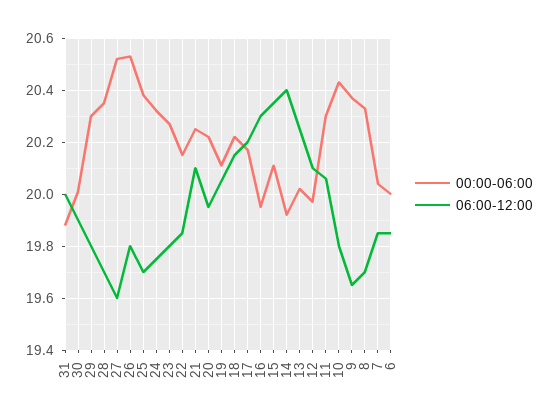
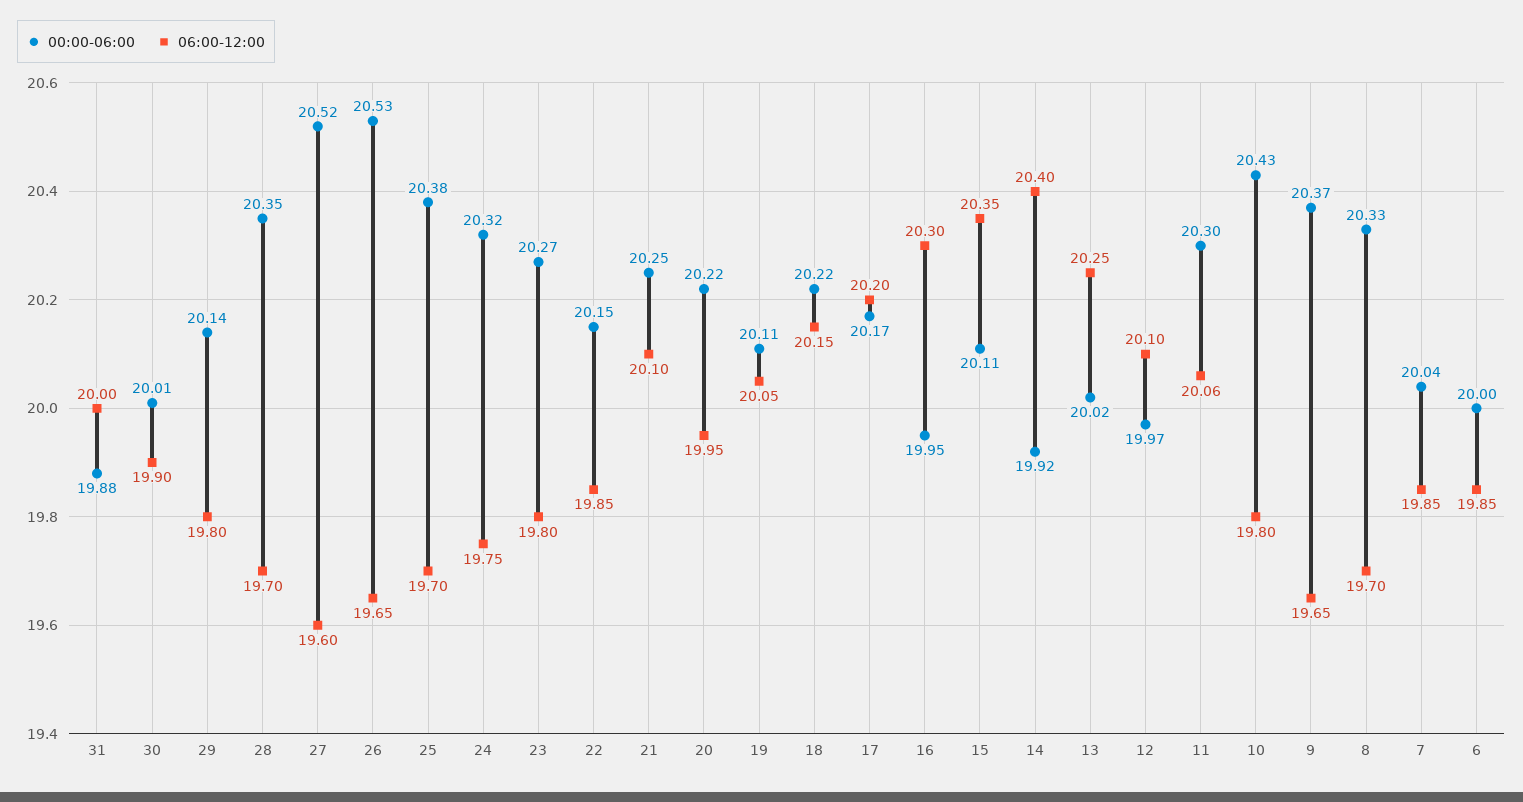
00:00-06:00, 29: 20.3 -> 20.14
06:00-12:00, 26: 19.8 -> 19.65

